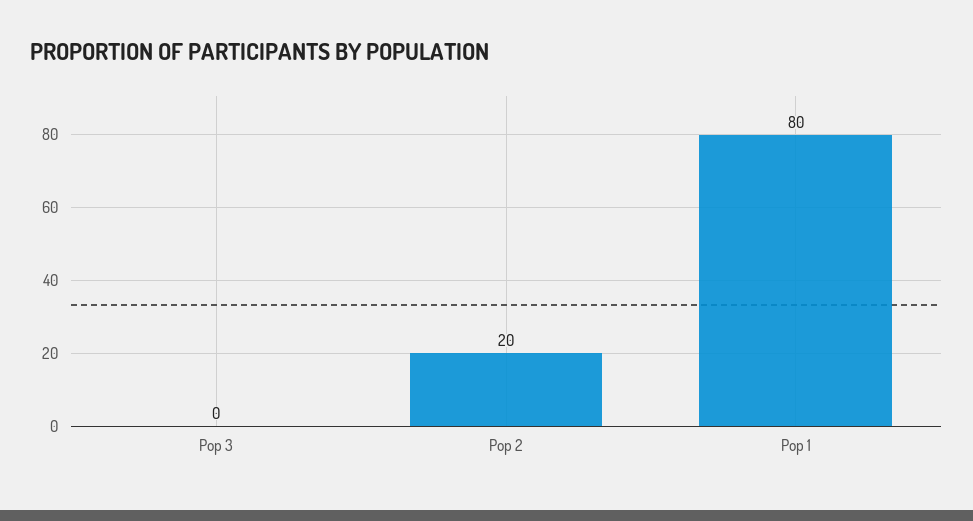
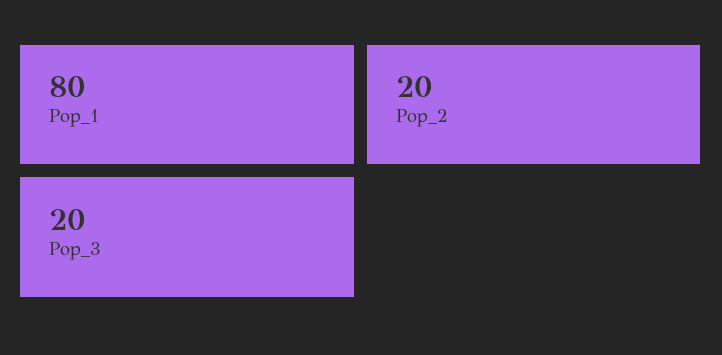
Pop 3: 0 -> 20

